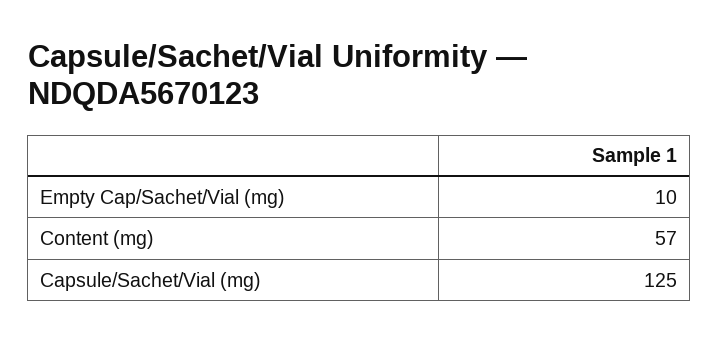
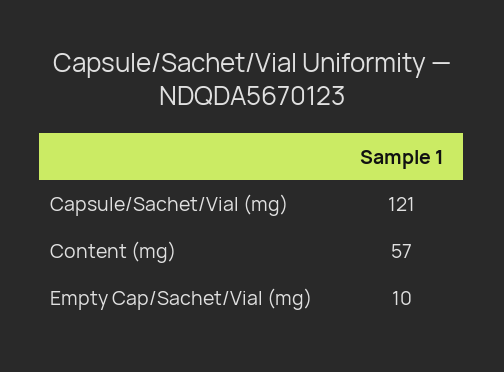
Capsule/Sachet/Vial (mg): 125 -> 121

